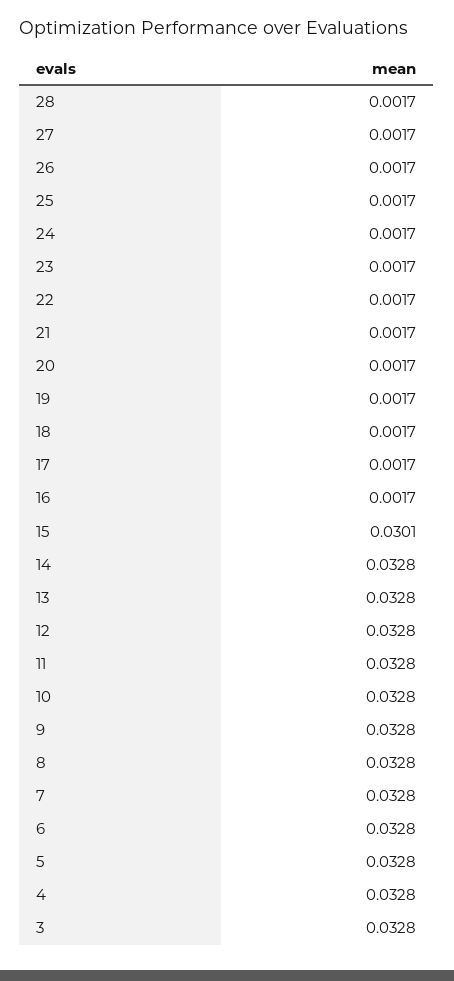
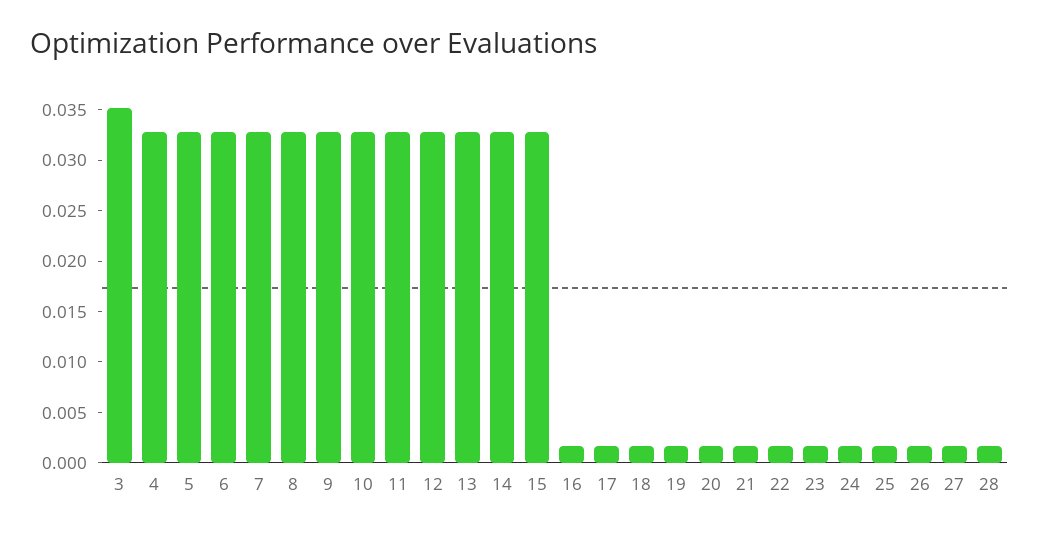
15: 0.0301 -> 0.033
3: 0.0328 -> 0.035

